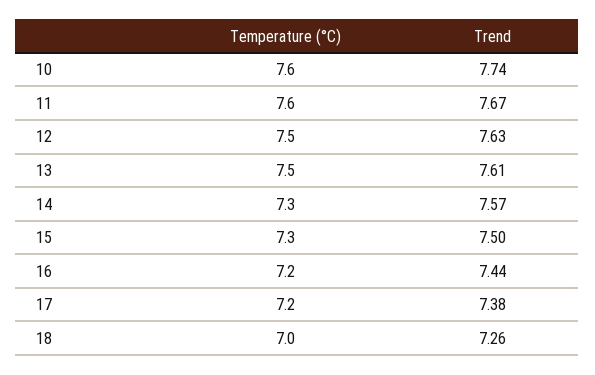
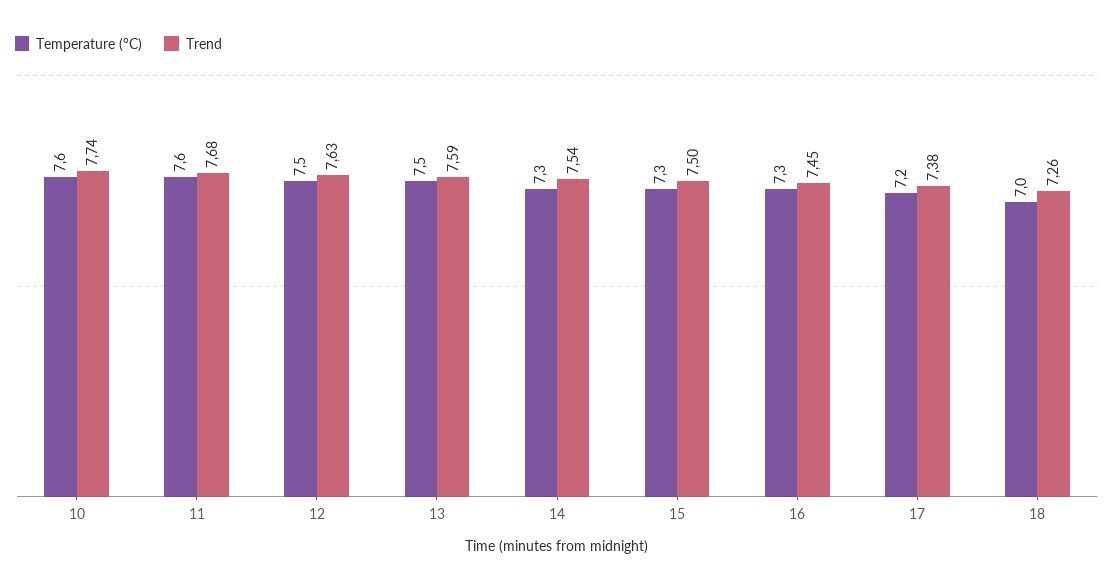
Trend, 11: 7.67 -> 7.68
Trend, 13: 7.61 -> 7.59
Trend, 14: 7.57 -> 7.54
Temperature (°C), 16: 7.2 -> 7.3
Trend, 16: 7.44 -> 7.45

